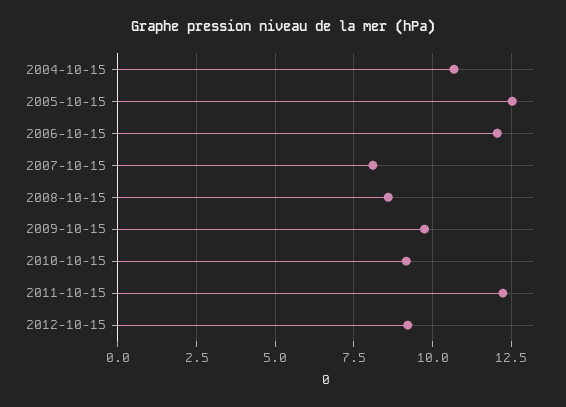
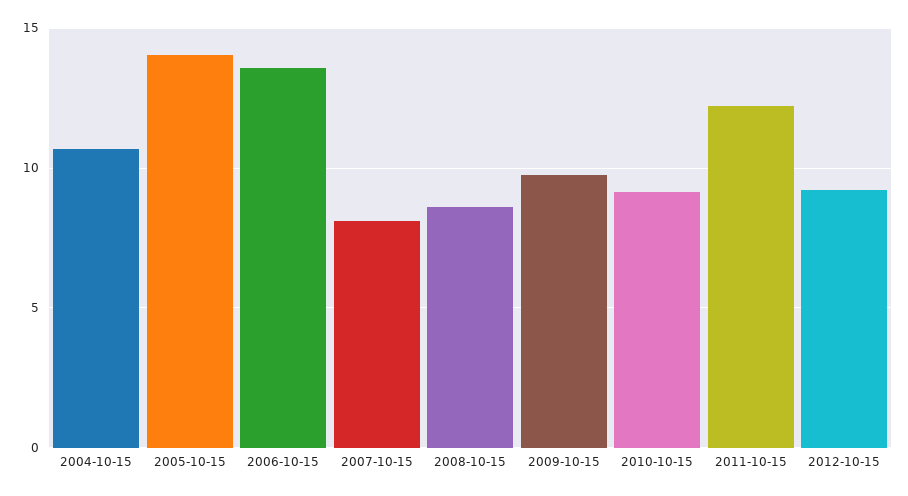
2005-10-15: 12.5 -> 14
2006-10-15: 12 -> 13.5

